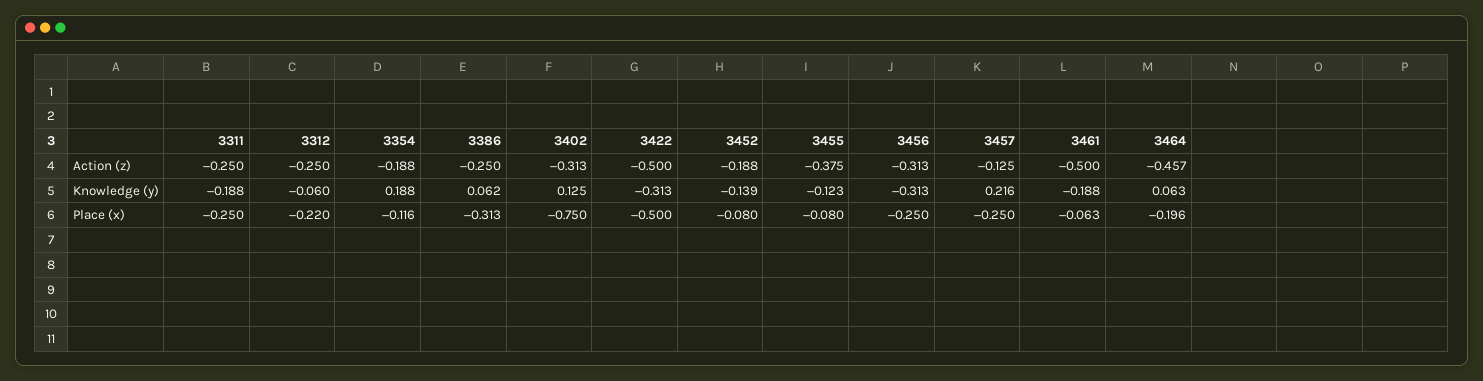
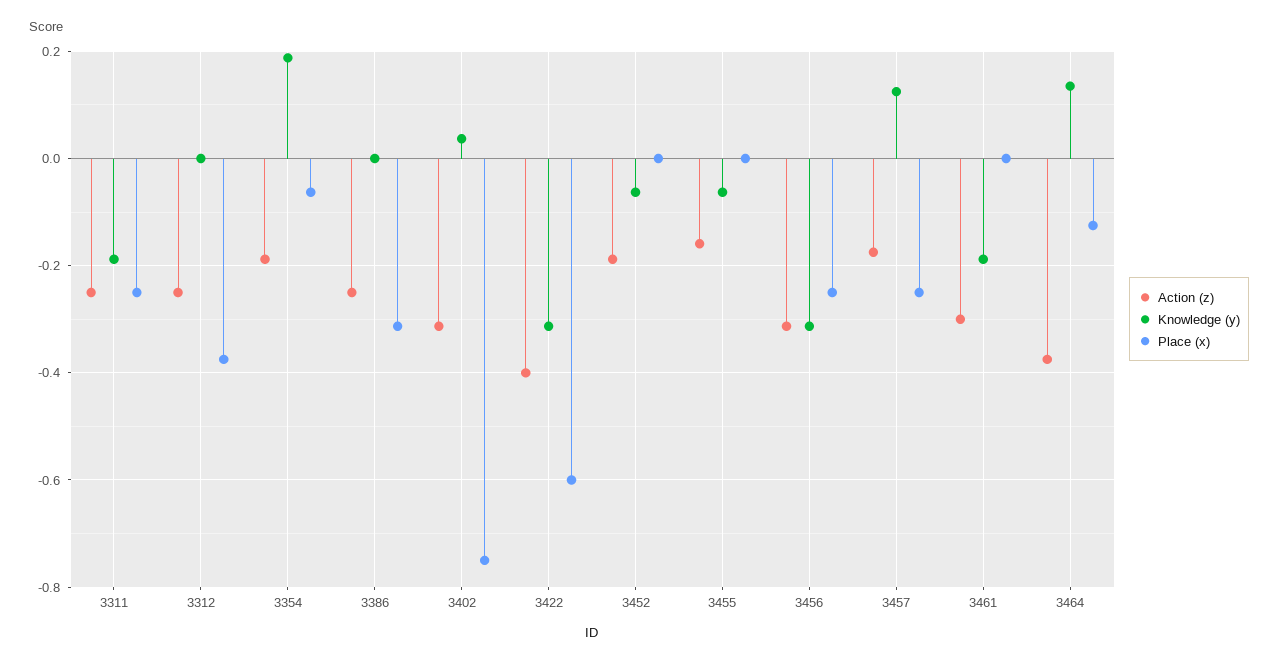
Action (z), 3422: -0.5 -> -0.4
Action (z), 3455: -0.375 -> -0.16
Action (z), 3457: -0.125 -> -0.18
Action (z), 3461: -0.5 -> -0.3
Action (z), 3464: -0.457 -> -0.38
Knowledge (y), 3312: -0.06 -> 0
Knowledge (y), 3386: 0.062 -> 0
Knowledge (y), 3402: 0.125 -> 0.04
Knowledge (y), 3452: -0.139 -> -0.06
Knowledge (y), 3455: -0.123 -> -0.06
Knowledge (y), 3457: 0.216 -> 0.12
Knowledge (y), 3464: 0.063 -> 0.14
Place (x), 3312: -0.22 -> -0.38
Place (x), 3354: -0.116 -> -0.06
Place (x), 3422: -0.5 -> -0.6
Place (x), 3452: -0.08 -> 0
Place (x), 3455: -0.08 -> 0
Place (x), 3461: -0.063 -> 0
Place (x), 3464: -0.196 -> -0.12

